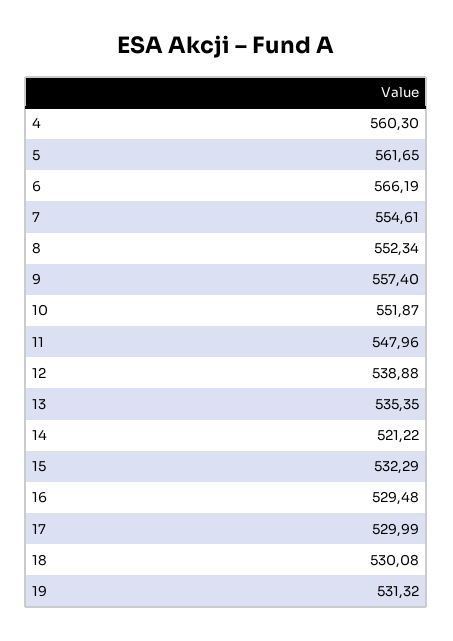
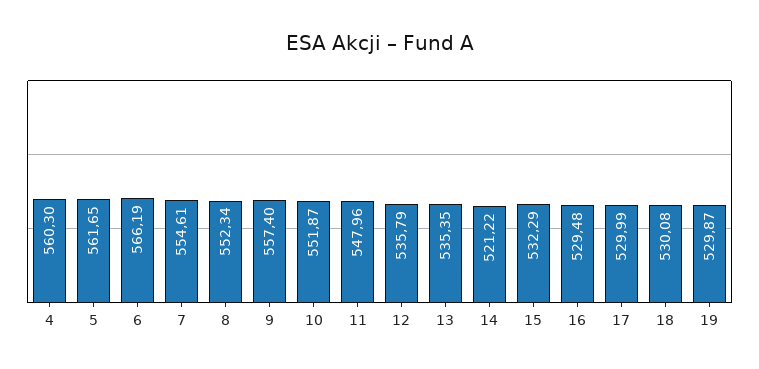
12: 538.88 -> 535.79
19: 531.32 -> 529.87

